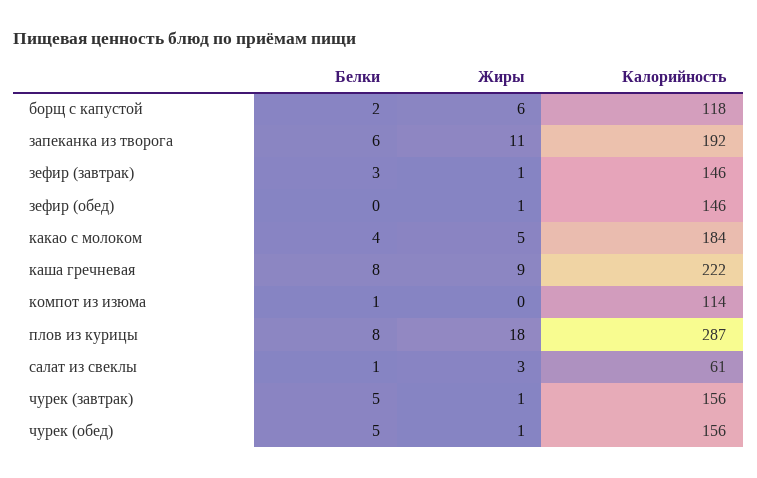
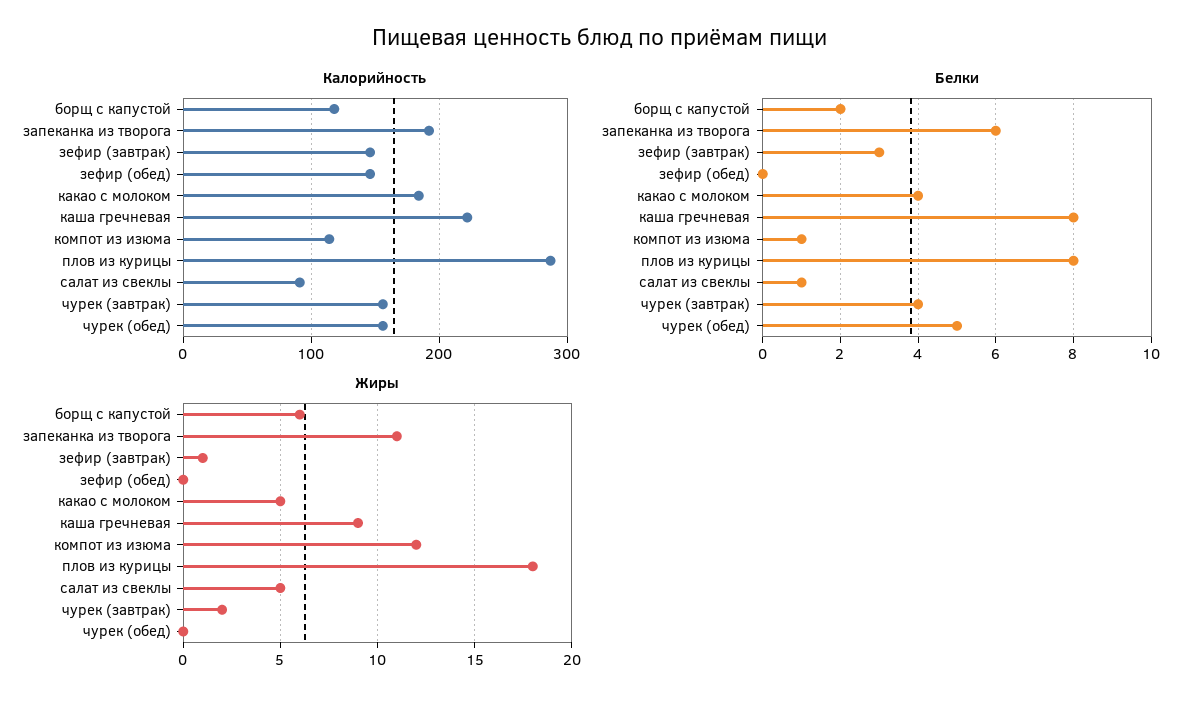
Жиры, зефир (обед): 1 -> 0
Жиры, компот из изюма: 0 -> 12
Жиры, салат из свеклы: 3 -> 5
Калорийность, салат из свеклы: 61 -> 90
Белки, чурек (завтрак): 5 -> 4
Жиры, чурек (завтрак): 1 -> 2
Жиры, чурек (обед): 1 -> 0

